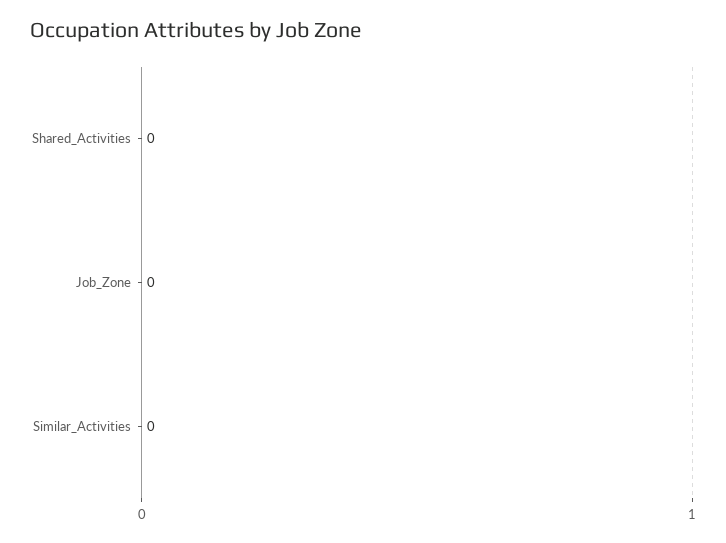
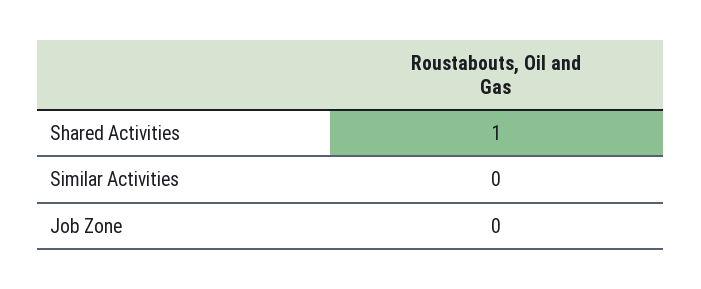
Shared_Activities: 0 -> 1

